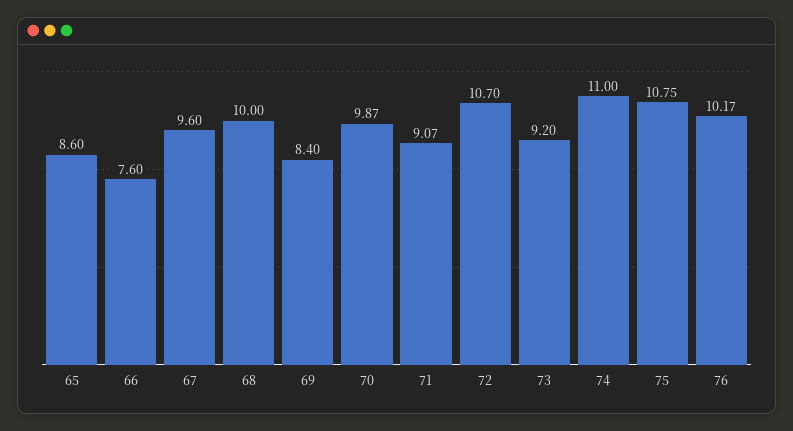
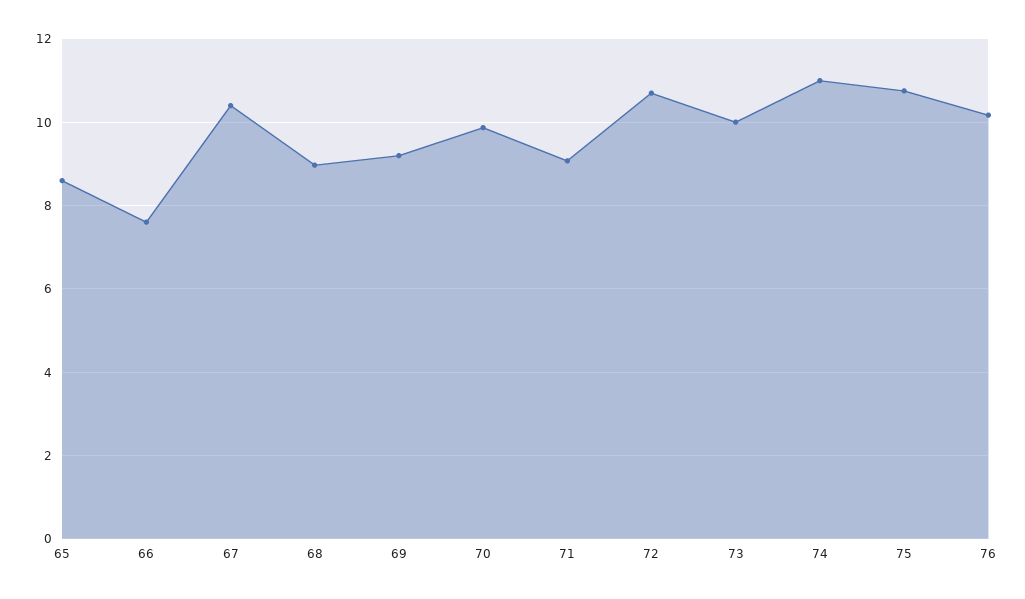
67: 9.6 -> 10.4
68: 10 -> 9
69: 8.4 -> 9.2
73: 9.2 -> 10

